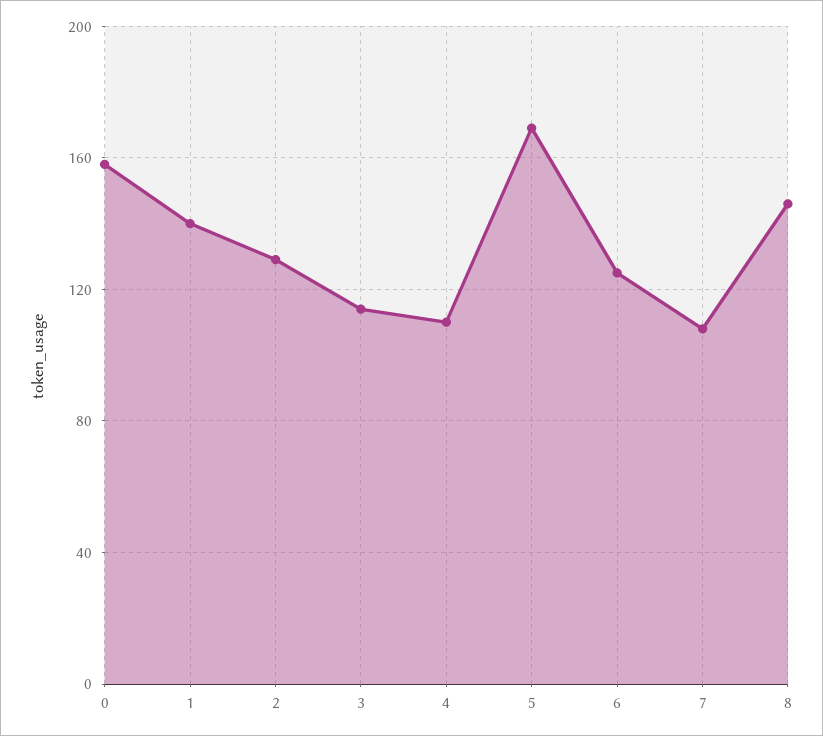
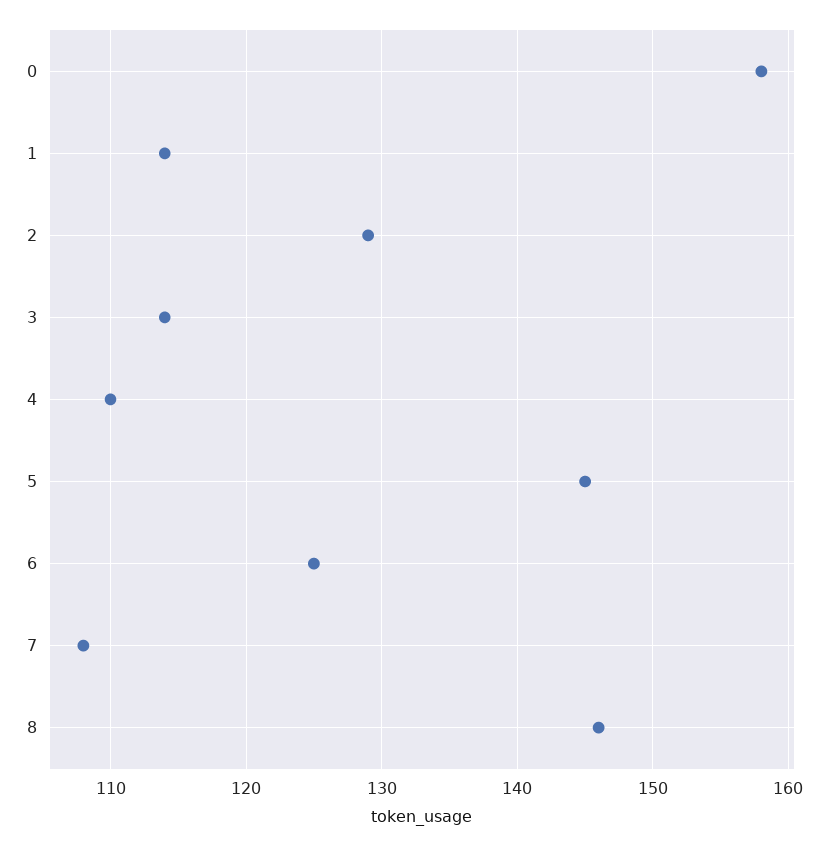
1: 140 -> 114
5: 170 -> 145

